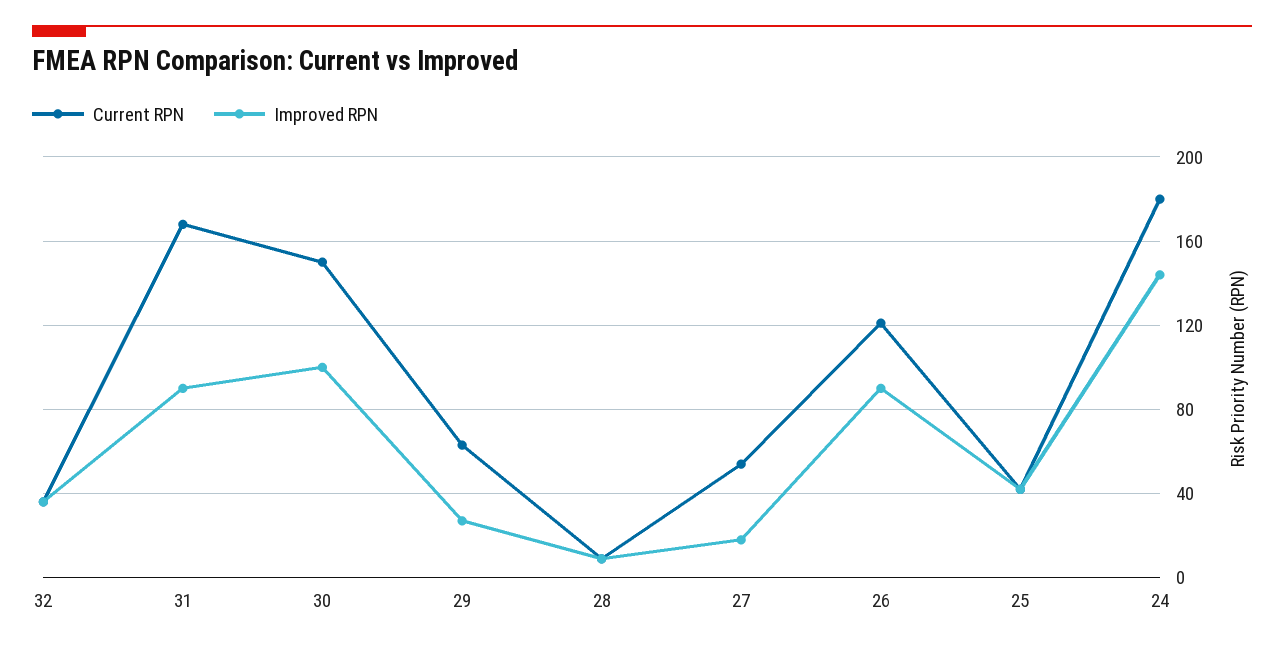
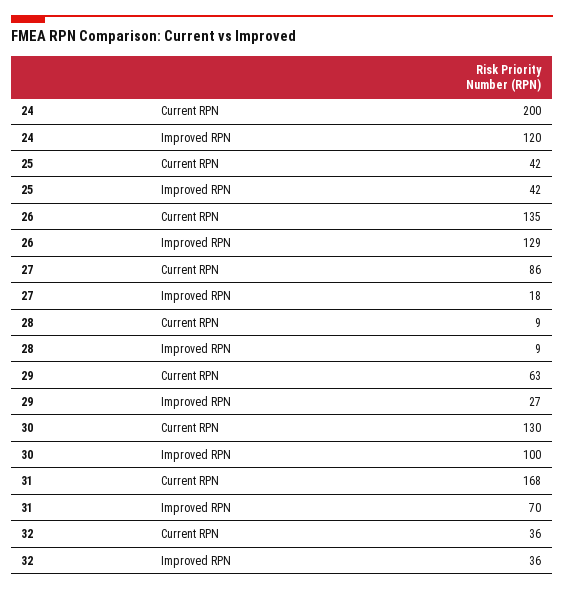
Improved RPN, 31: 90 -> 70
Current RPN, 30: 150 -> 130
Current RPN, 27: 55 -> 86
Current RPN, 26: 120 -> 135
Improved RPN, 26: 90 -> 129
Current RPN, 24: 180 -> 200
Improved RPN, 24: 145 -> 120

